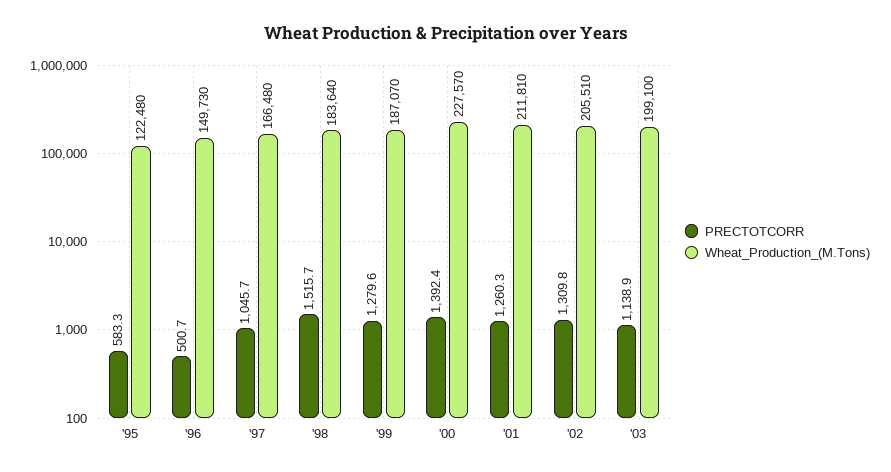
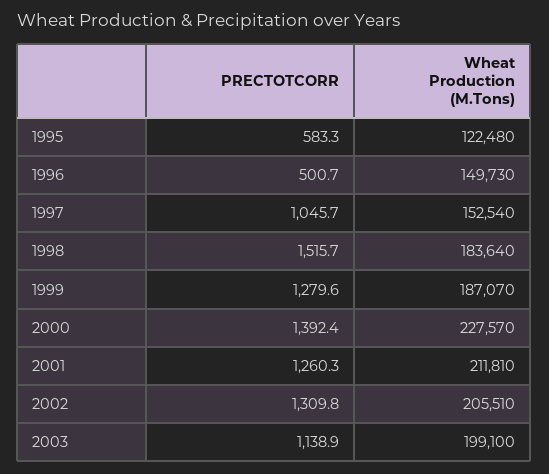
Wheat_Production_(M.Tons), '97: 166480 -> 152540

